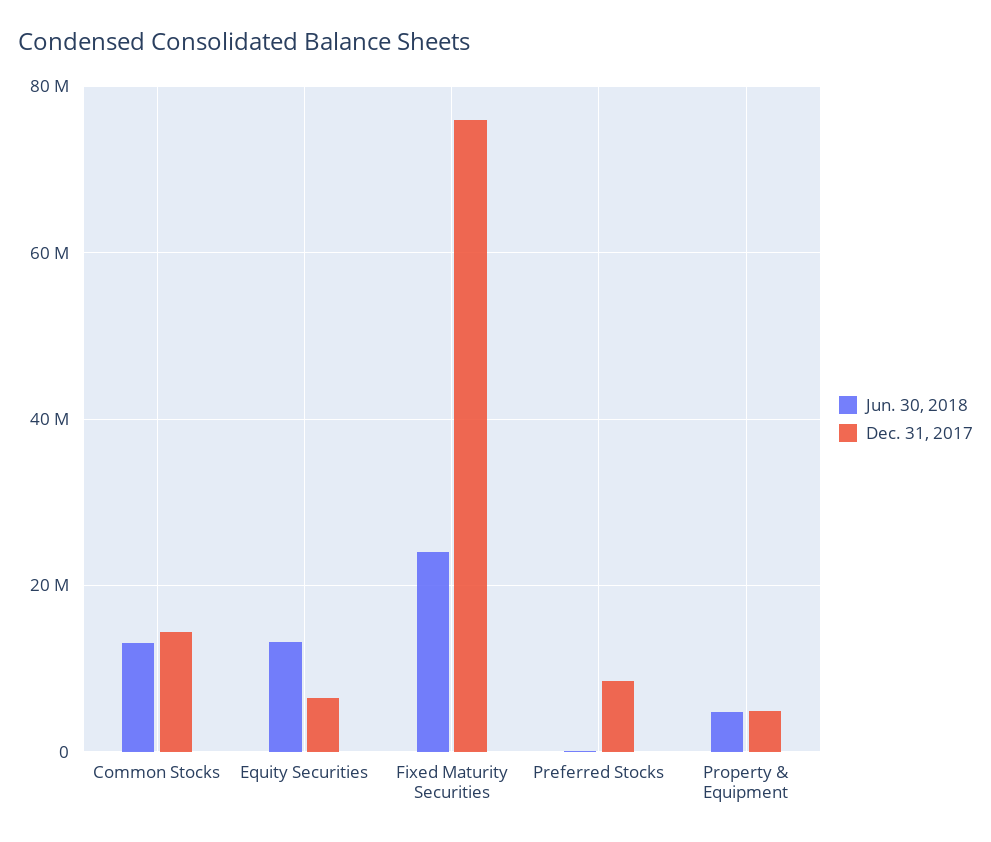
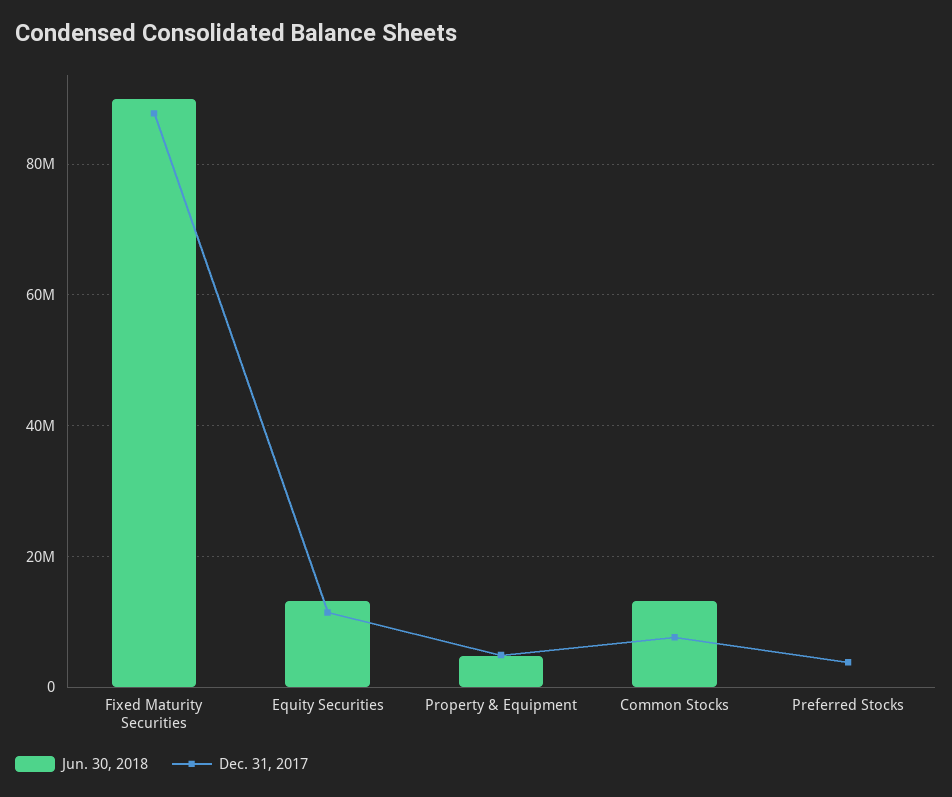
Dec. 31, 2017, Common Stocks: 14000000 -> 8000000
Dec. 31, 2017, Equity Securities: 6000000 -> 12000000
Jun. 30, 2018, Fixed Maturity Securities: 24000000 -> 90000000
Dec. 31, 2017, Fixed Maturity Securities: 76000000 -> 88000000
Dec. 31, 2017, Preferred Stocks: 8000000 -> 4000000

